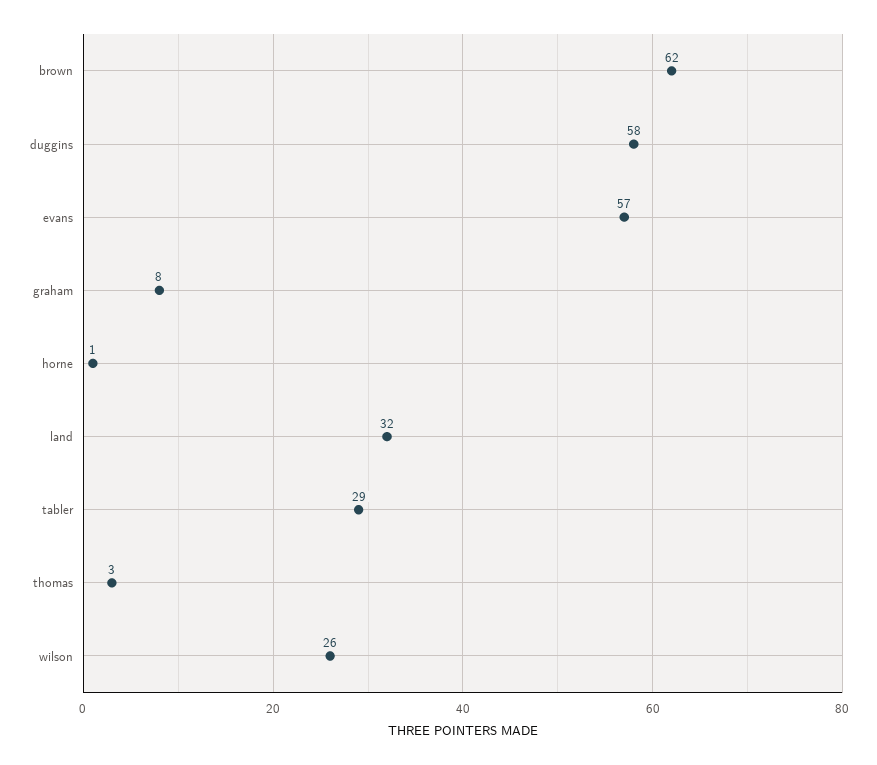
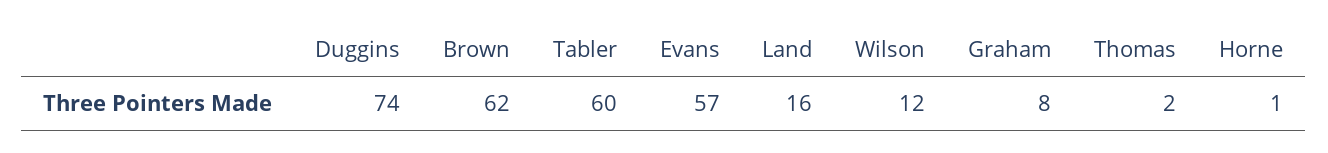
duggins: 58 -> 74
land: 32 -> 16
tabler: 29 -> 60
thomas: 3 -> 2
wilson: 26 -> 12

